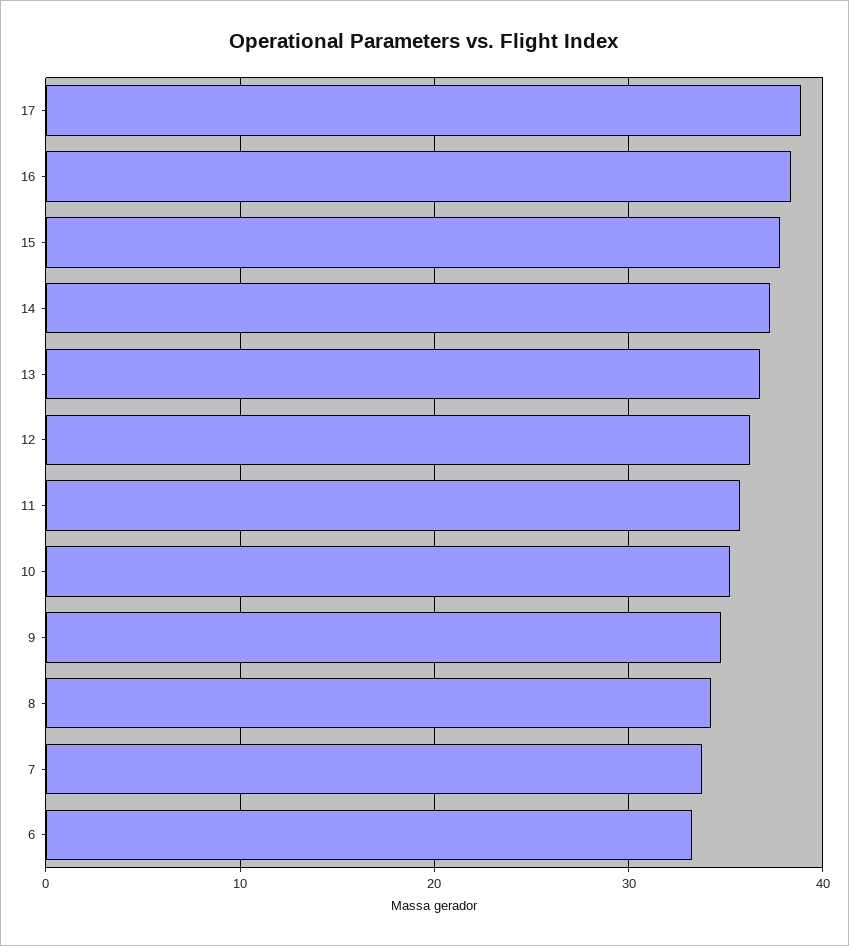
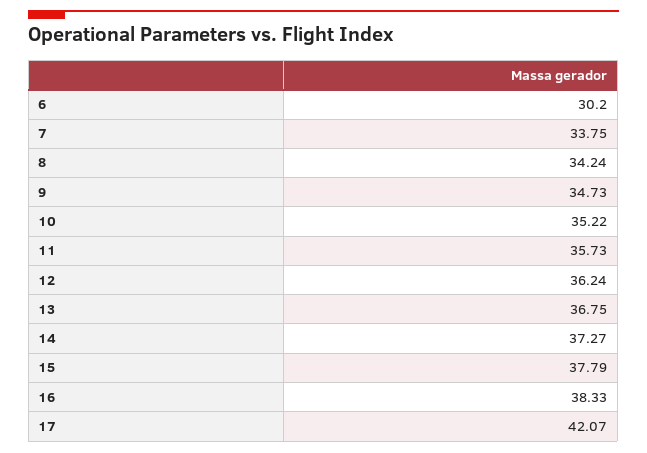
17: 39 -> 42.07
6: 33 -> 30.2

